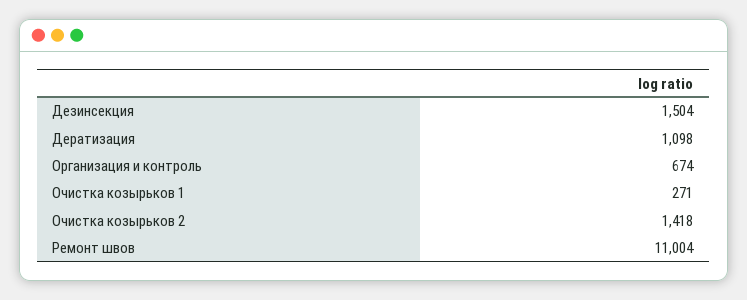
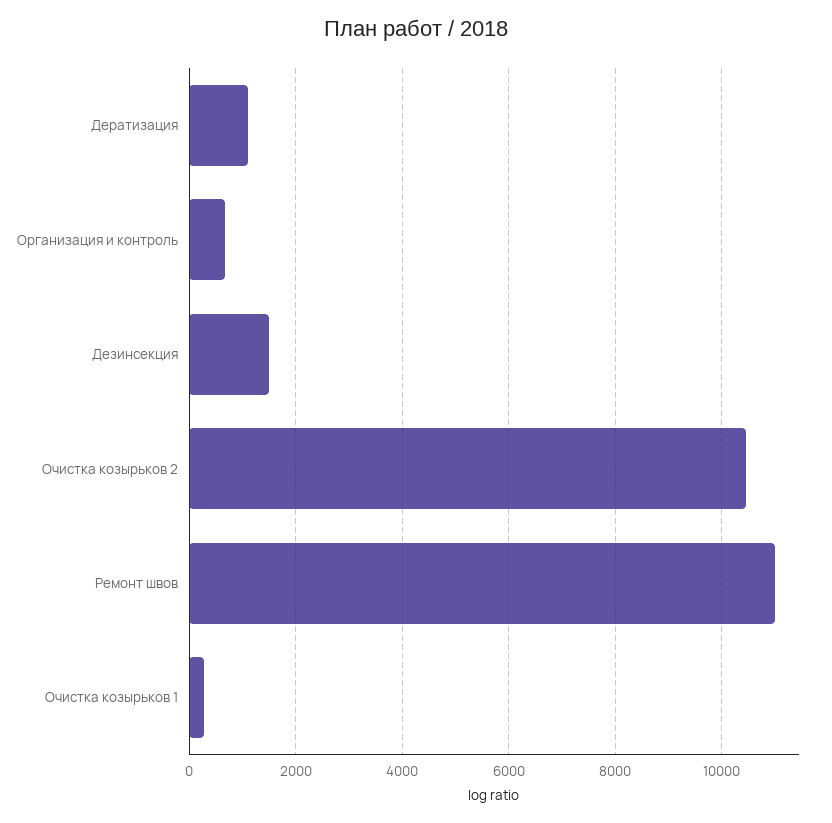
Очистка козырьков 2: 1418 -> 10400

